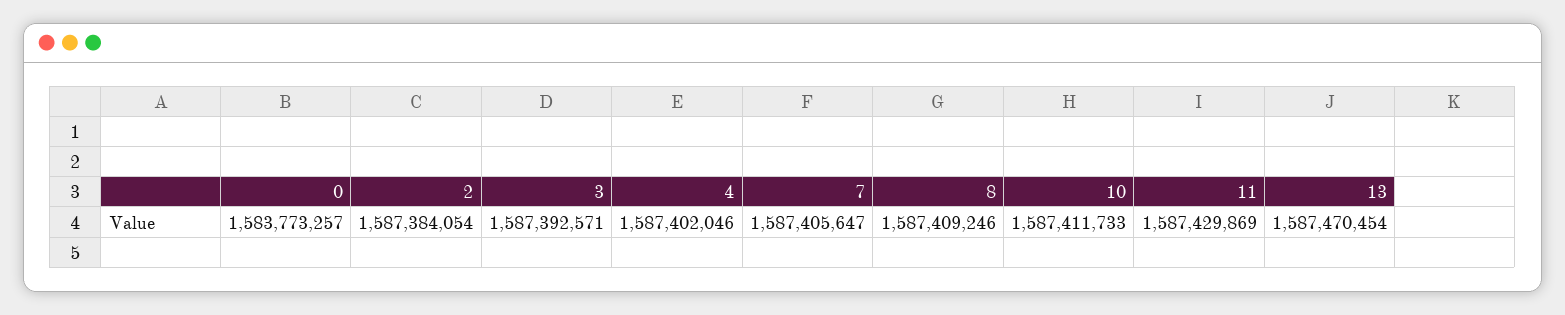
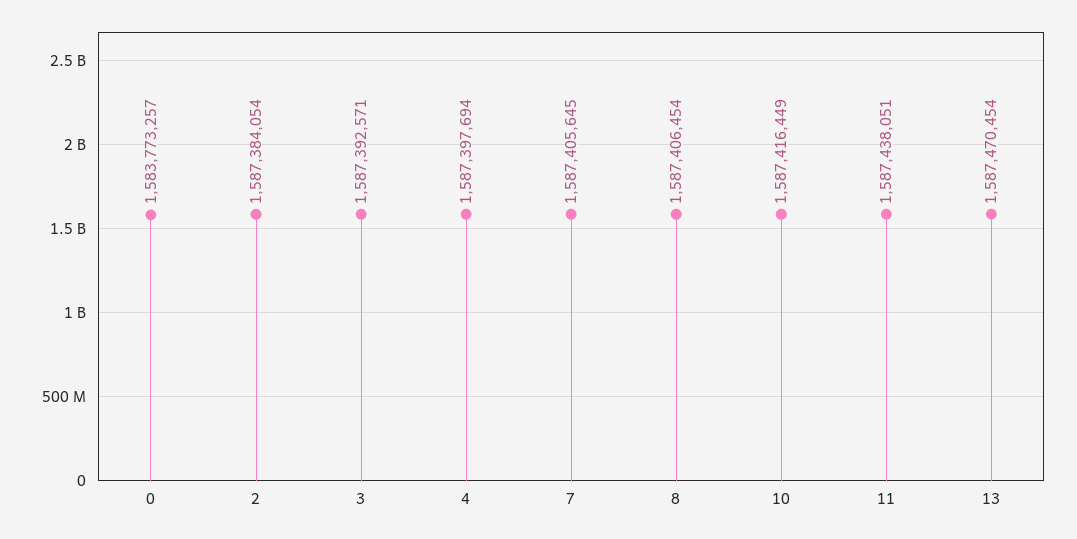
4: 1587402046 -> 1587397694
7: 1587405647 -> 1587405645
8: 1587409246 -> 1587406454
10: 1587411733 -> 1587416449
11: 1587429869 -> 1587438051

